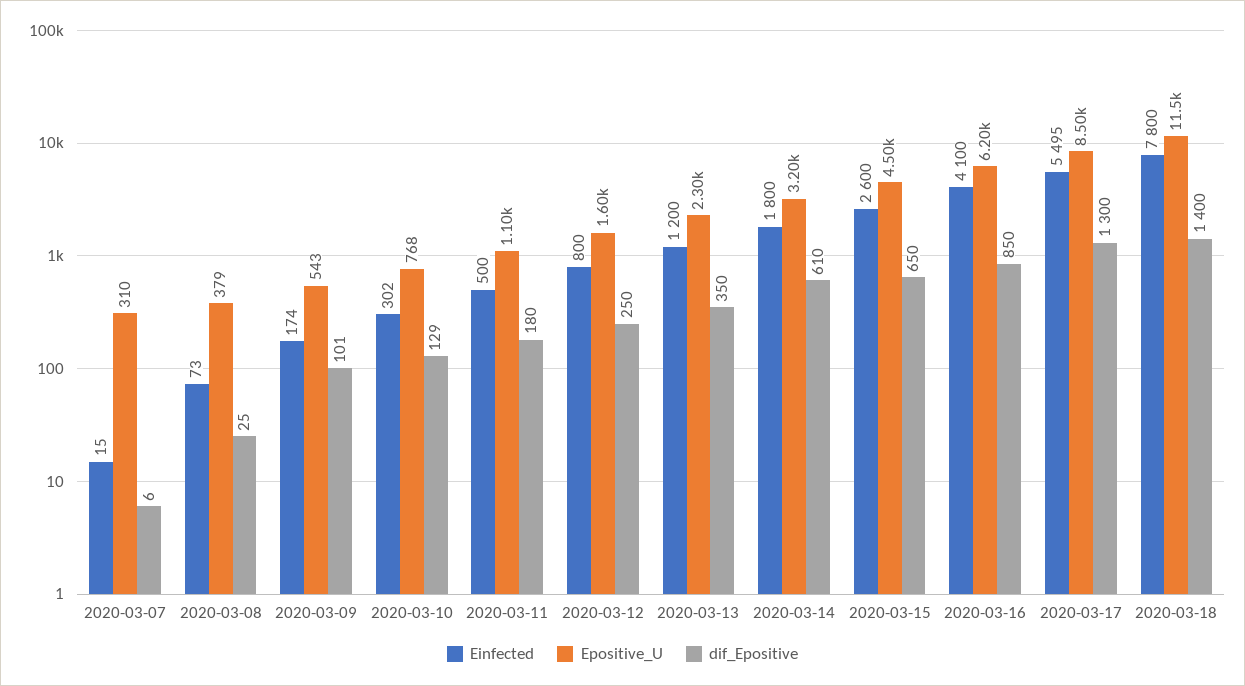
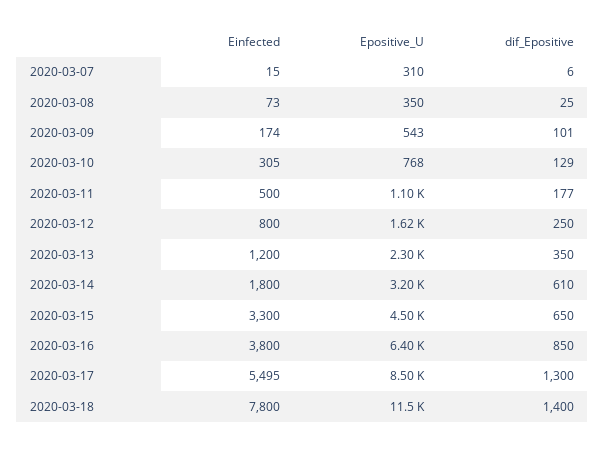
Epositive_U, 2020-03-08: 379 -> 350
Einfected, 2020-03-10: 302 -> 305
dif_Epositive, 2020-03-11: 180 -> 177
Epositive_U, 2020-03-12: 1600 -> 1620
Einfected, 2020-03-15: 2600 -> 3300
Einfected, 2020-03-16: 4100 -> 3800
Epositive_U, 2020-03-16: 6200 -> 6400

